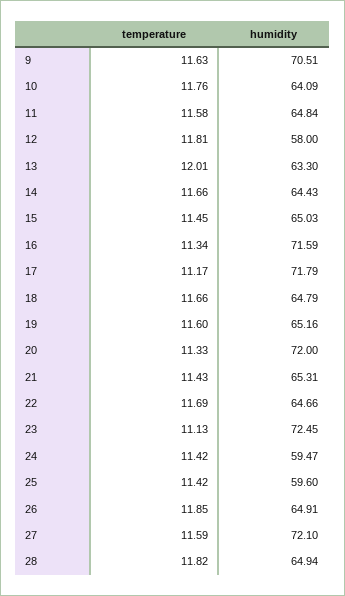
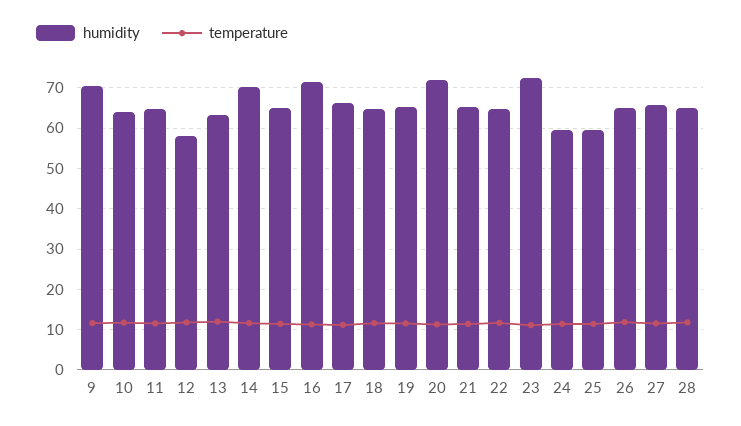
humidity, 14: 64.43 -> 70
humidity, 17: 71.79 -> 66
humidity, 27: 72.1 -> 66

